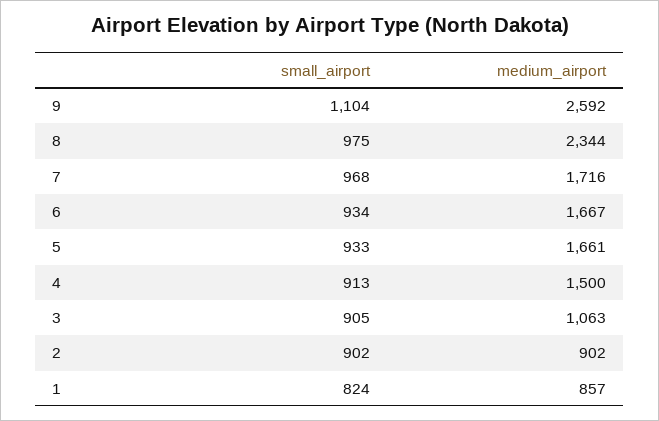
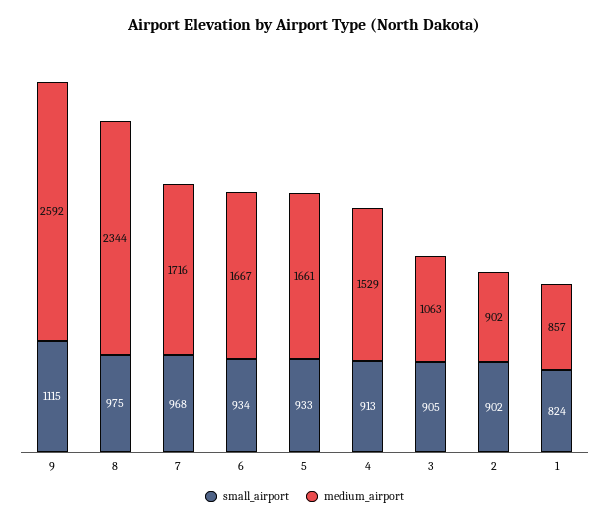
small_airport, 9: 1104 -> 1115
medium_airport, 4: 1500 -> 1529

